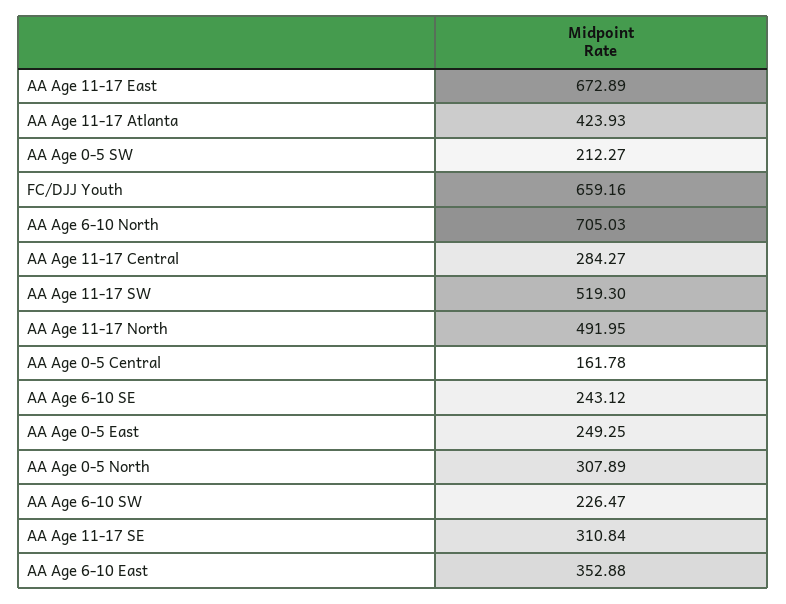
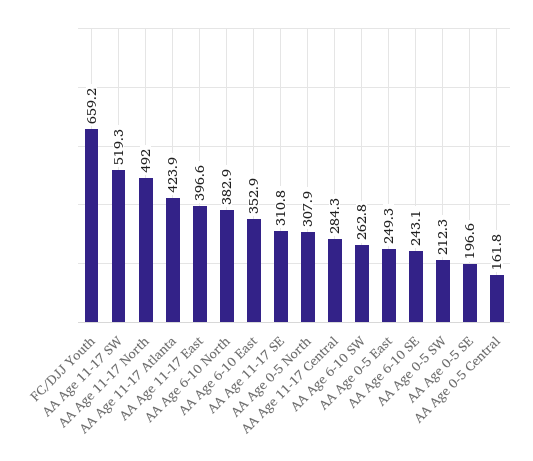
AA Age 11-17 East: 672.89 -> 396.6
AA Age 6-10 North: 705.03 -> 382.9
AA Age 6-10 SW: 226.47 -> 262.8
AA Age 0-5 SE: none -> 196.6

